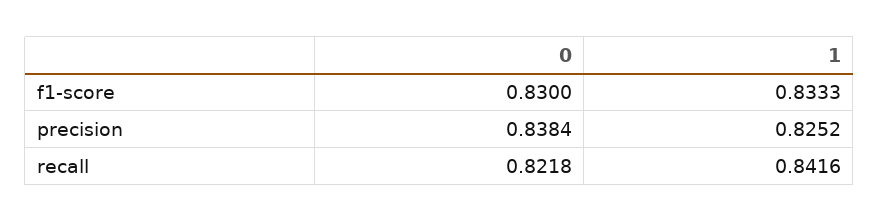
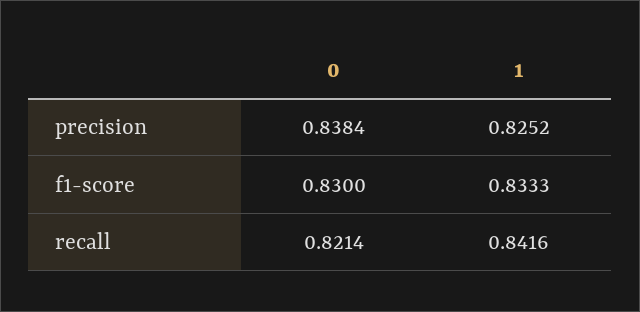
0, recall: 0.8218 -> 0.8214

